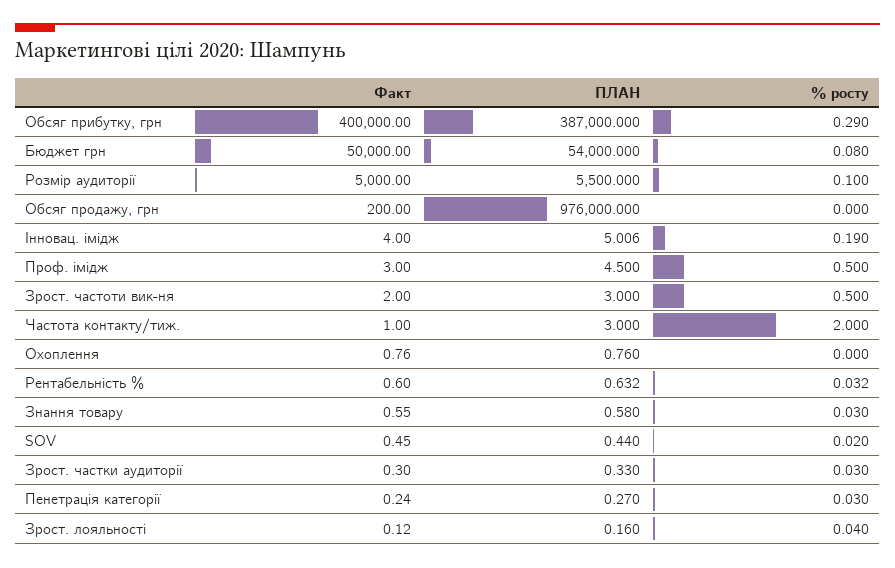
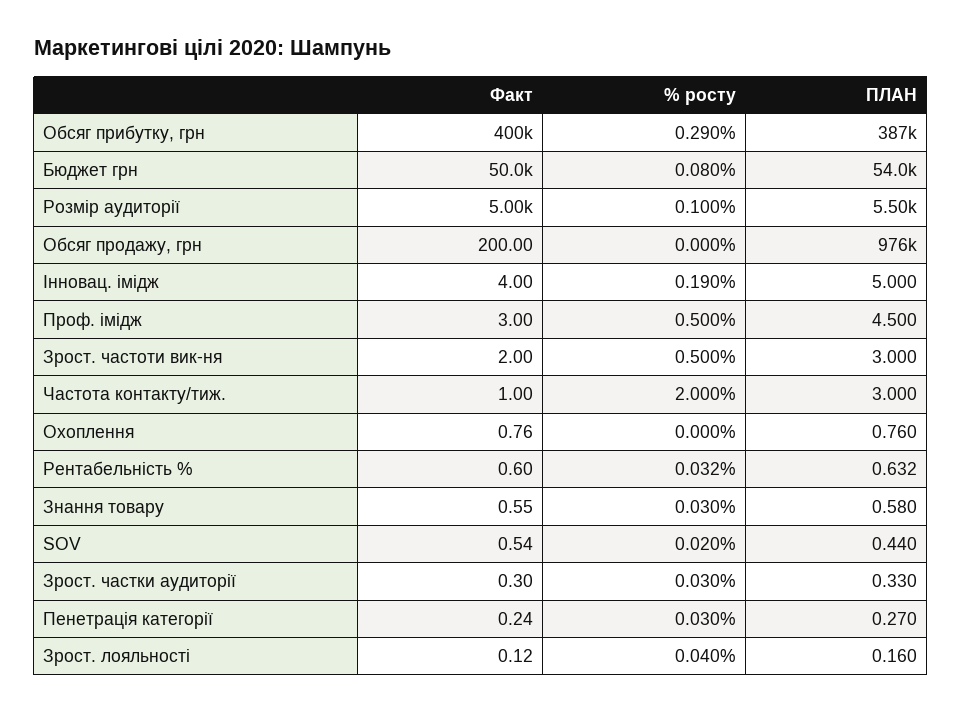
ПЛАН, Інновац. імідж: 5.006 -> 5
Факт, SOV: 0.45 -> 0.54

